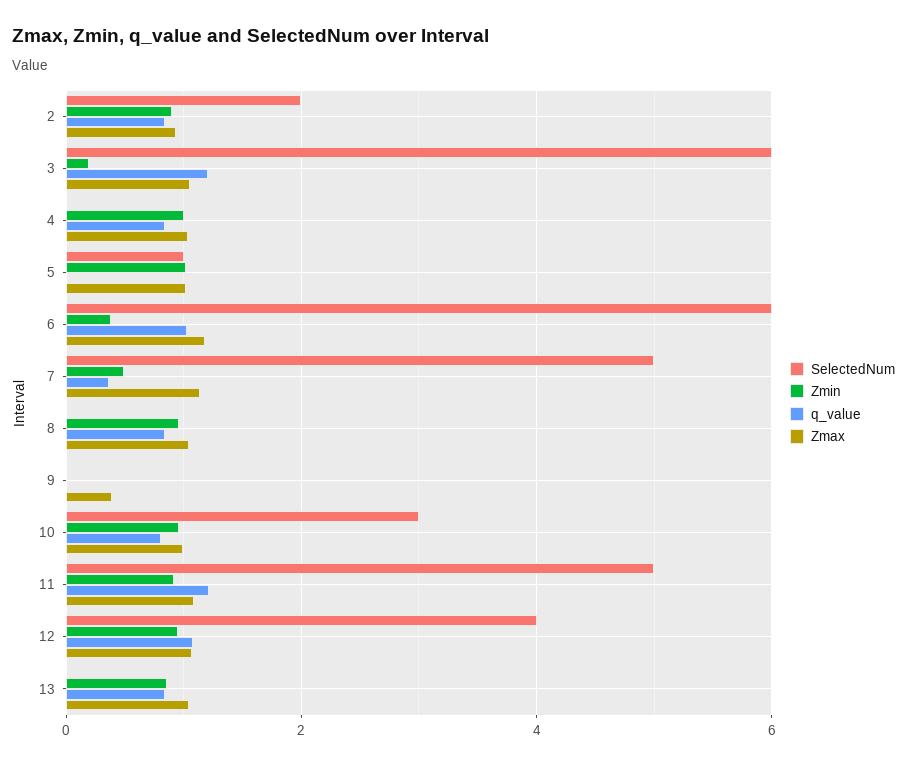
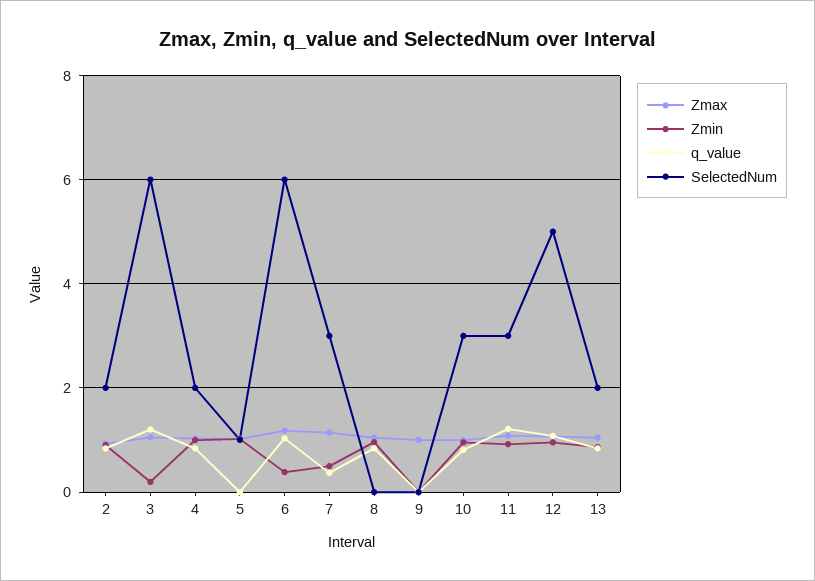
SelectedNum, 4: 0 -> 2
SelectedNum, 7: 5 -> 3
Zmax, 9: 0.4 -> 1
SelectedNum, 11: 5 -> 3
SelectedNum, 12: 4 -> 5
SelectedNum, 13: 0 -> 2

